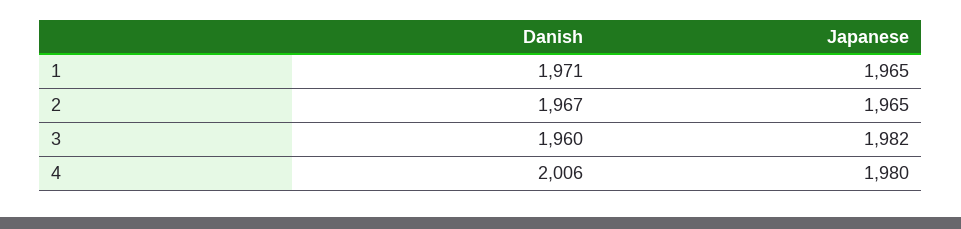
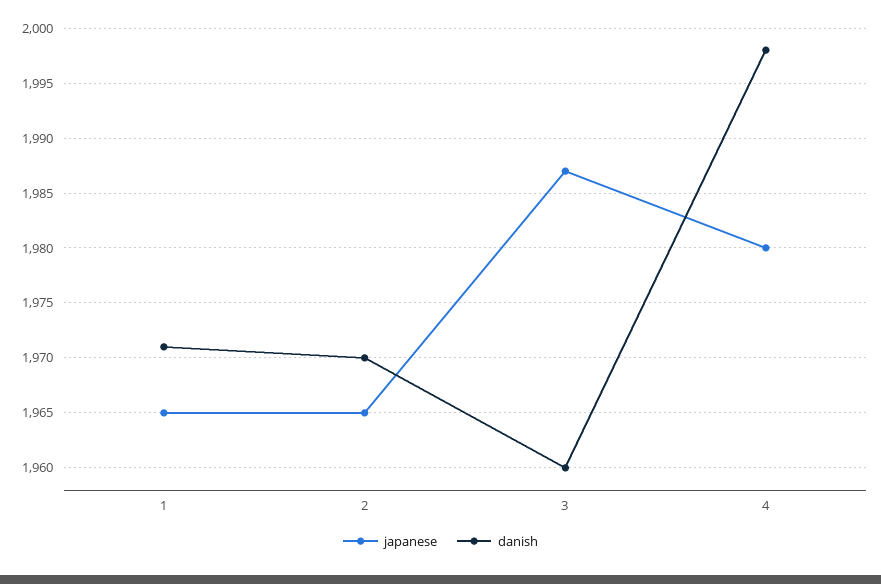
Danish, 2: 1967 -> 1970
Japanese, 3: 1982 -> 1987
Danish, 4: 2006 -> 1998

